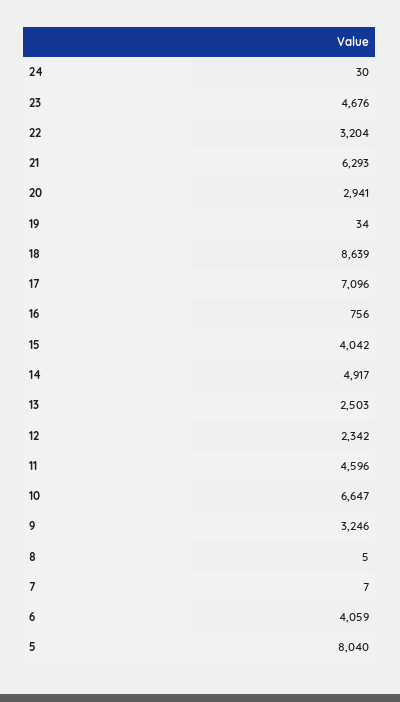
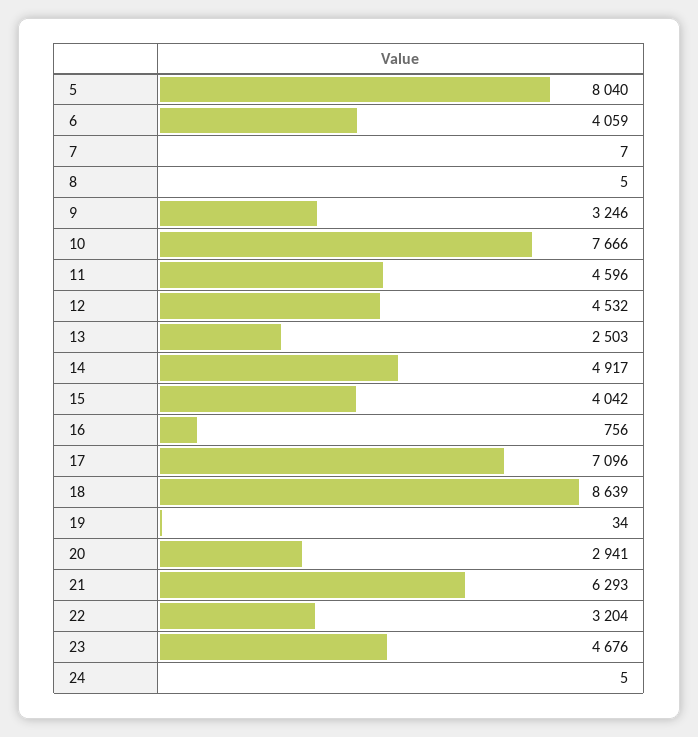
24: 30 -> 5
12: 2342 -> 4532
10: 6647 -> 7666

